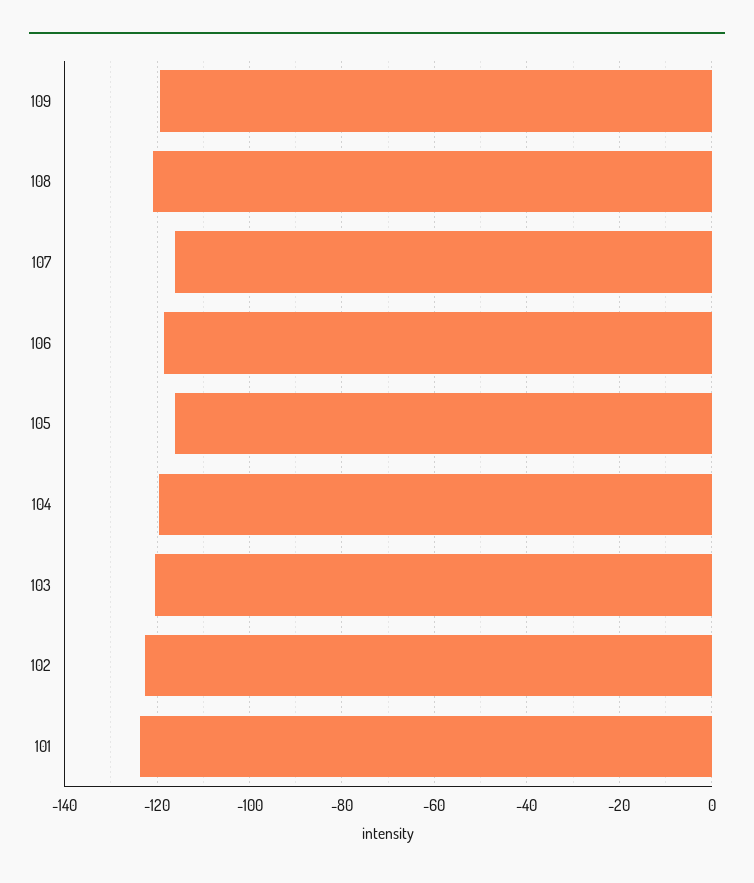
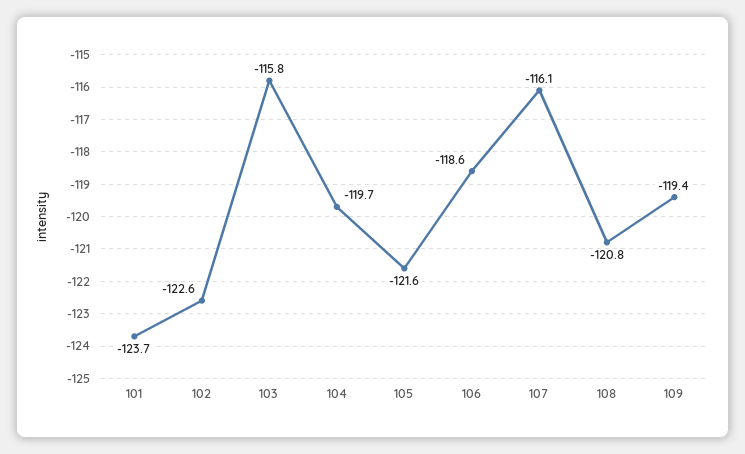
105: -116 -> -121.6
103: -120 -> -115.8

